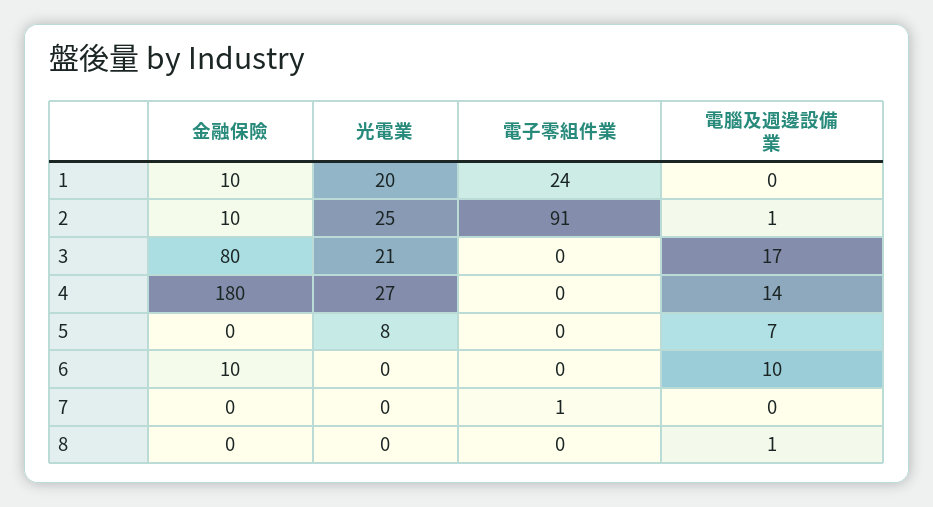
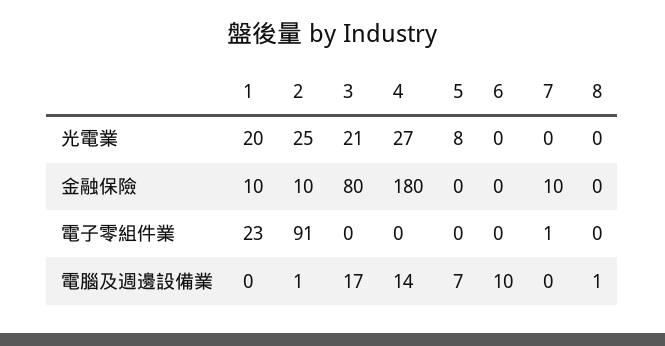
電子零組件業, 1: 24 -> 23
金融保險, 6: 10 -> 0
金融保險, 7: 0 -> 10

